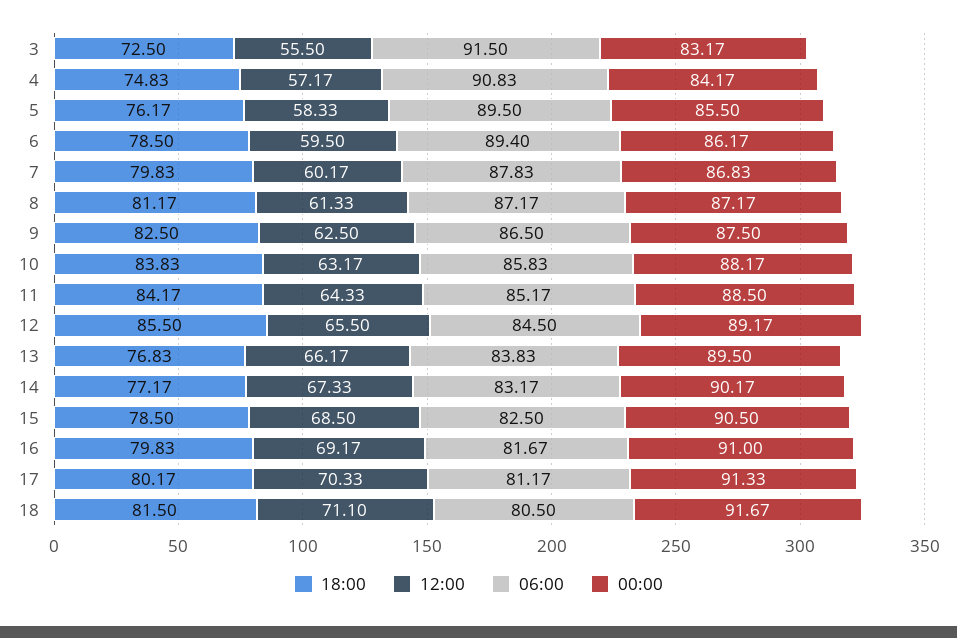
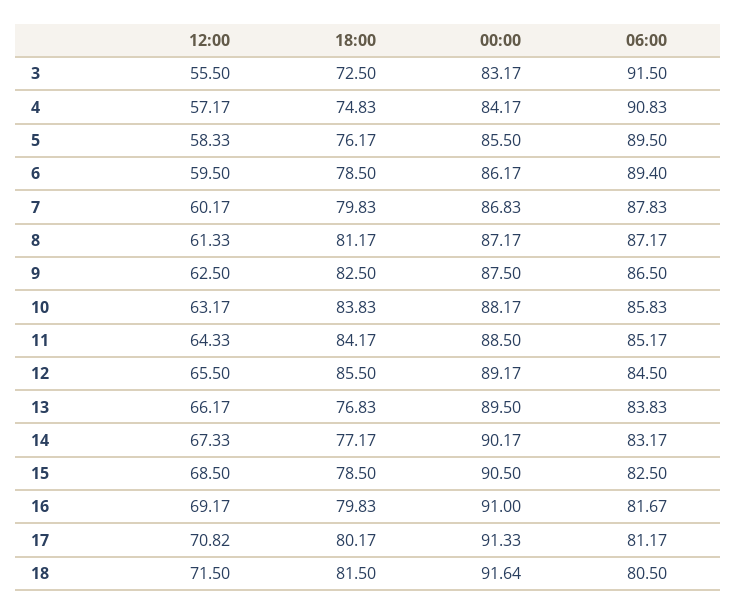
12:00, 17: 70.33 -> 70.82
12:00, 18: 71.1 -> 71.5
00:00, 18: 91.67 -> 91.64

